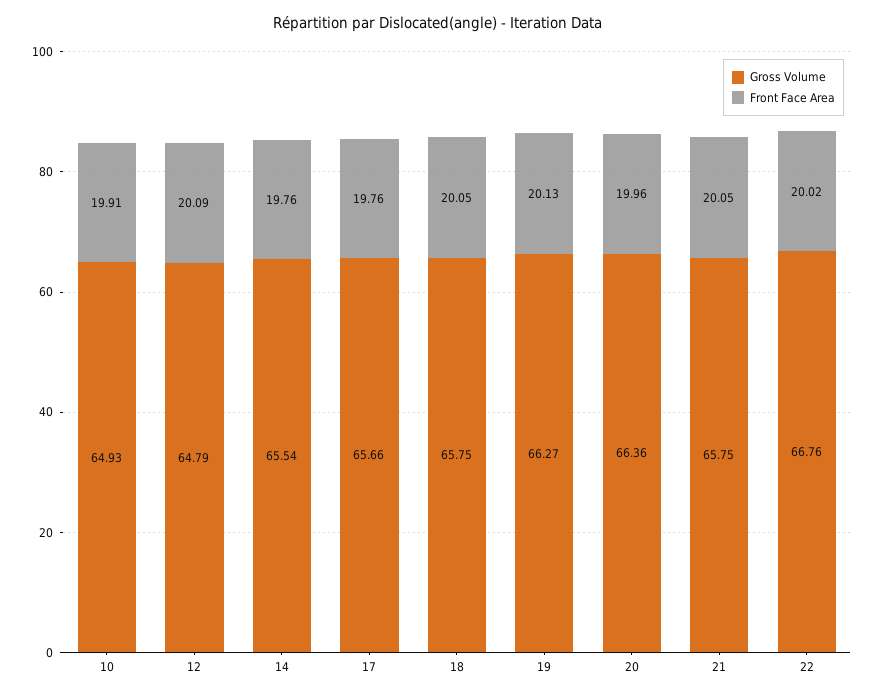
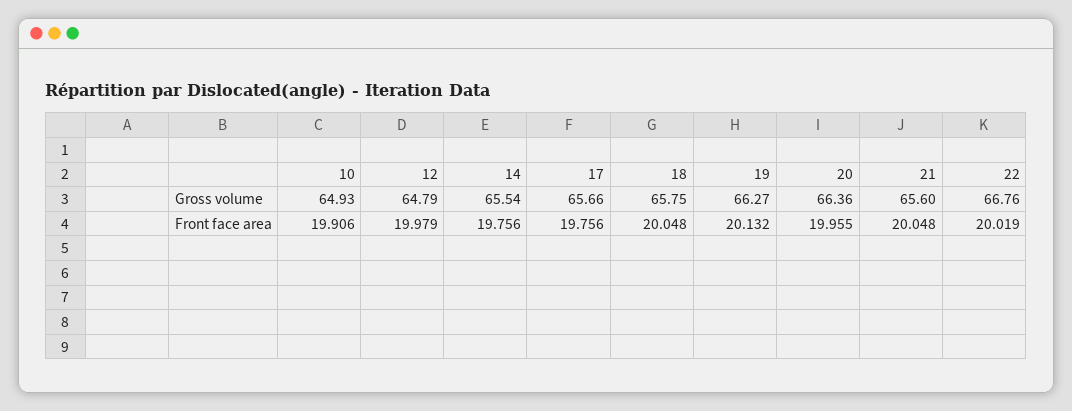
Front Face Area, 12: 20.09 -> 19.979
Gross Volume, 21: 65.75 -> 65.6

